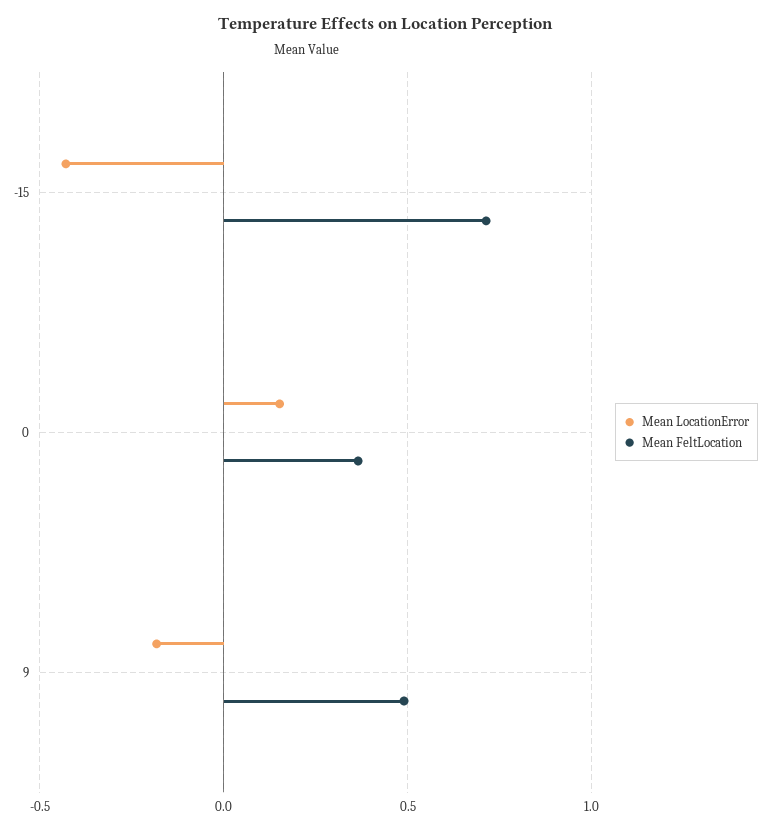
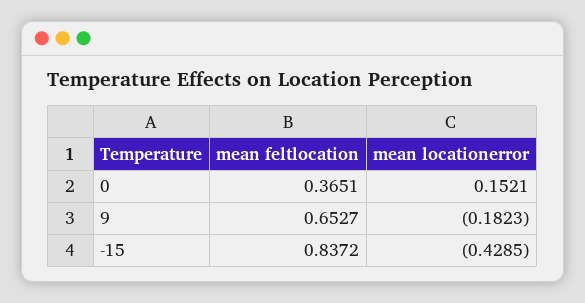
Mean FeltLocation, -15: 0.7 -> 0.8372
Mean FeltLocation, 9: 0.5 -> 0.6527

